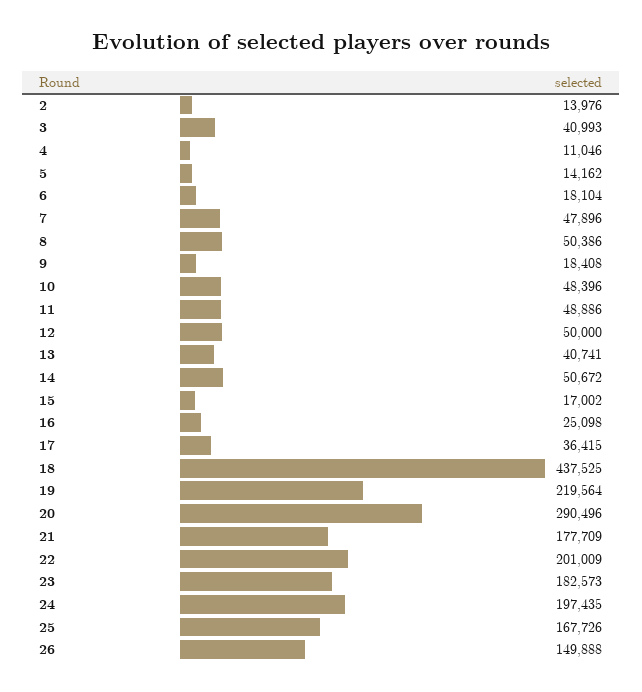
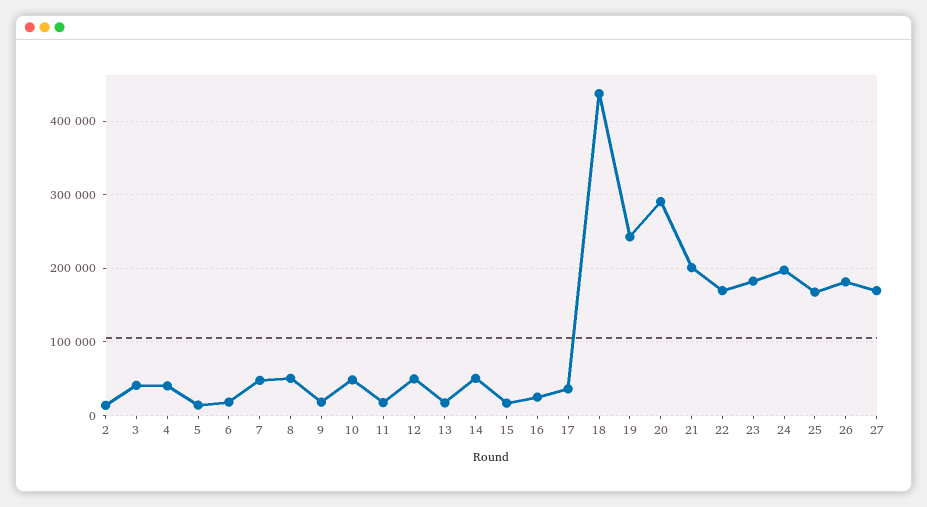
4: 11046 -> 40000
11: 48886 -> 20000
13: 40741 -> 20000
19: 219564 -> 240000
21: 177709 -> 200000
22: 201009 -> 170000
26: 149888 -> 180000
27: none -> 170000

